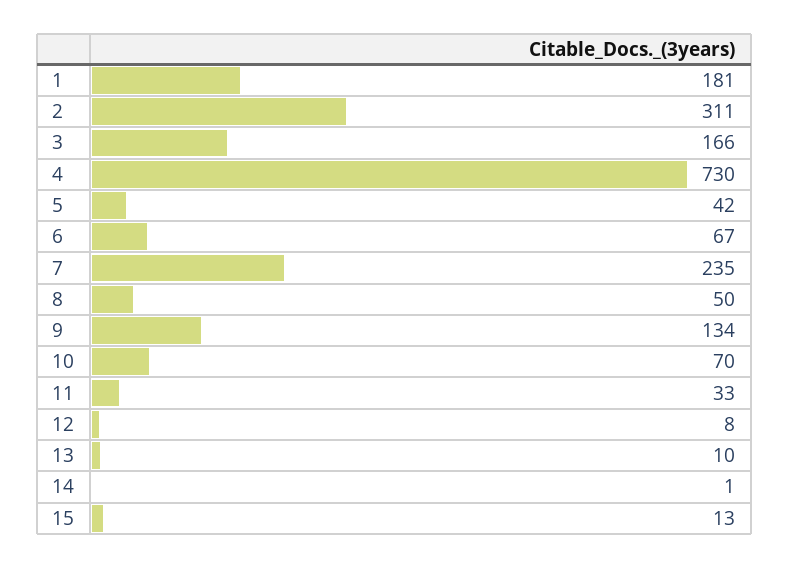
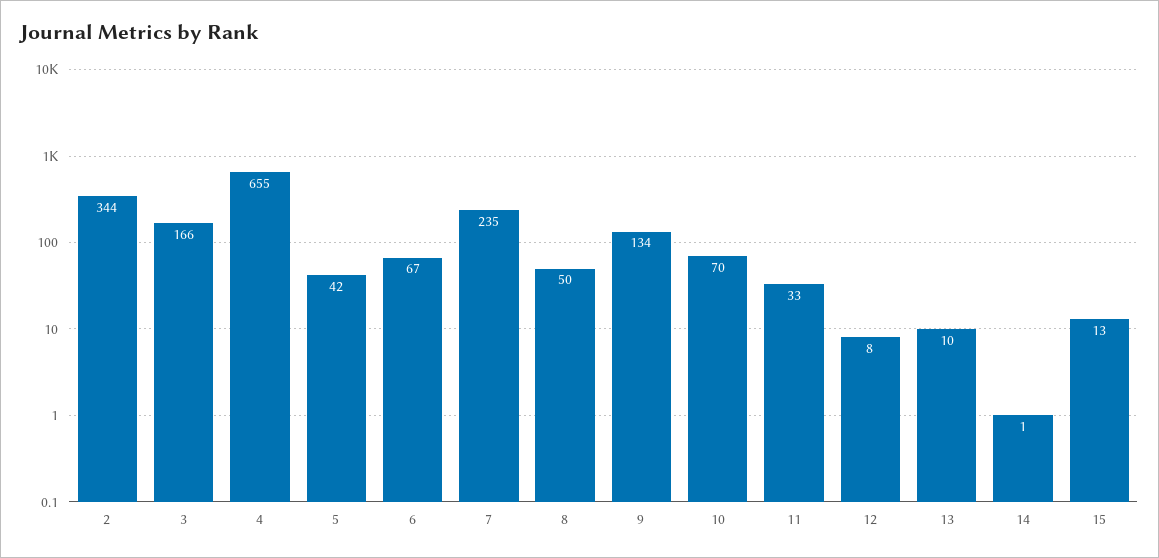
1: 181 -> none
2: 311 -> 344
4: 730 -> 655

